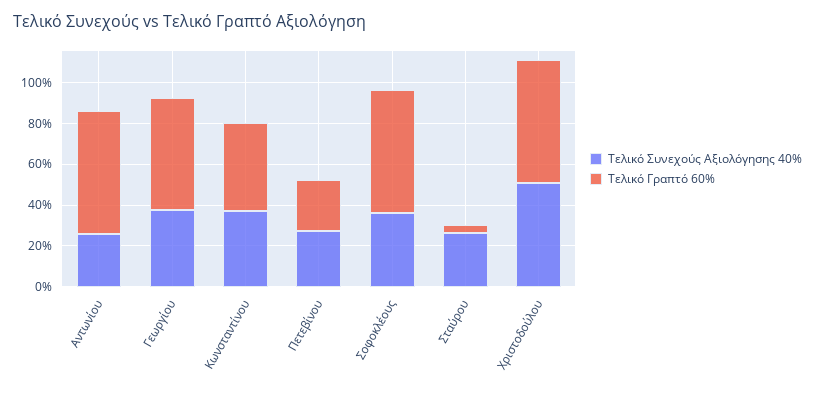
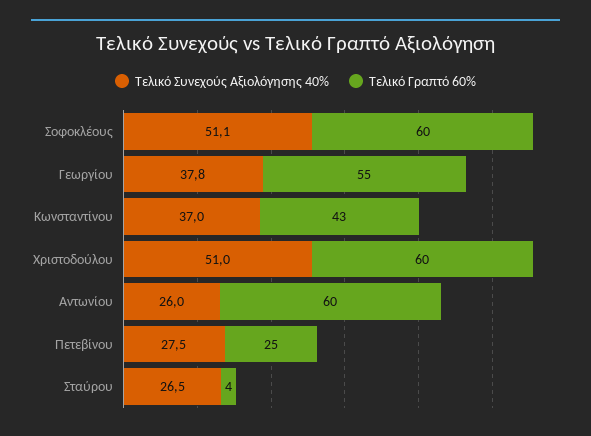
Τελικό Συνεχούς Αξιολόγησης 40%, Σοφοκλέους: 35 -> 51.1

